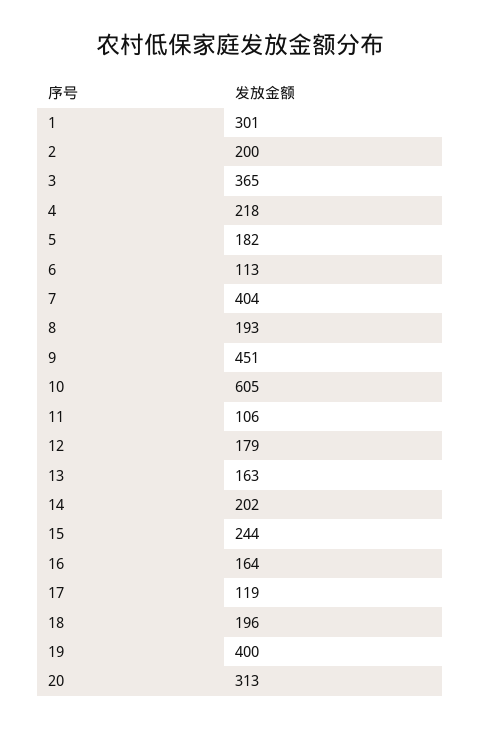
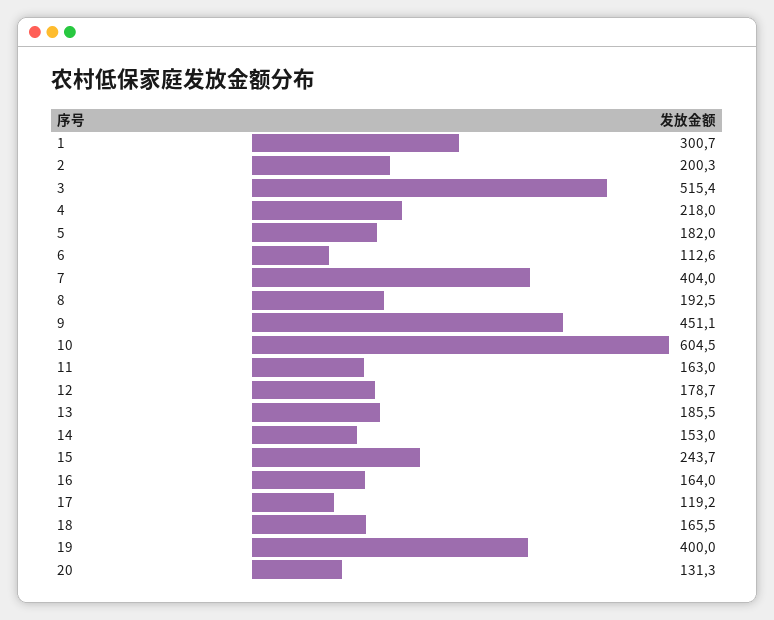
3: 365 -> 515.4
11: 106 -> 163
13: 163 -> 185.5
14: 202 -> 153
18: 196 -> 165.5
20: 313 -> 131.3

